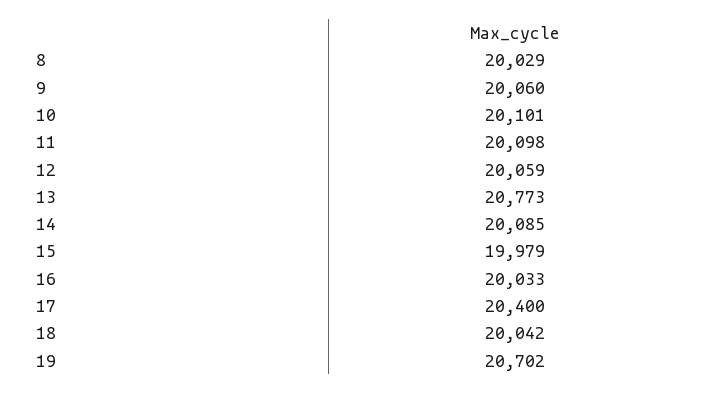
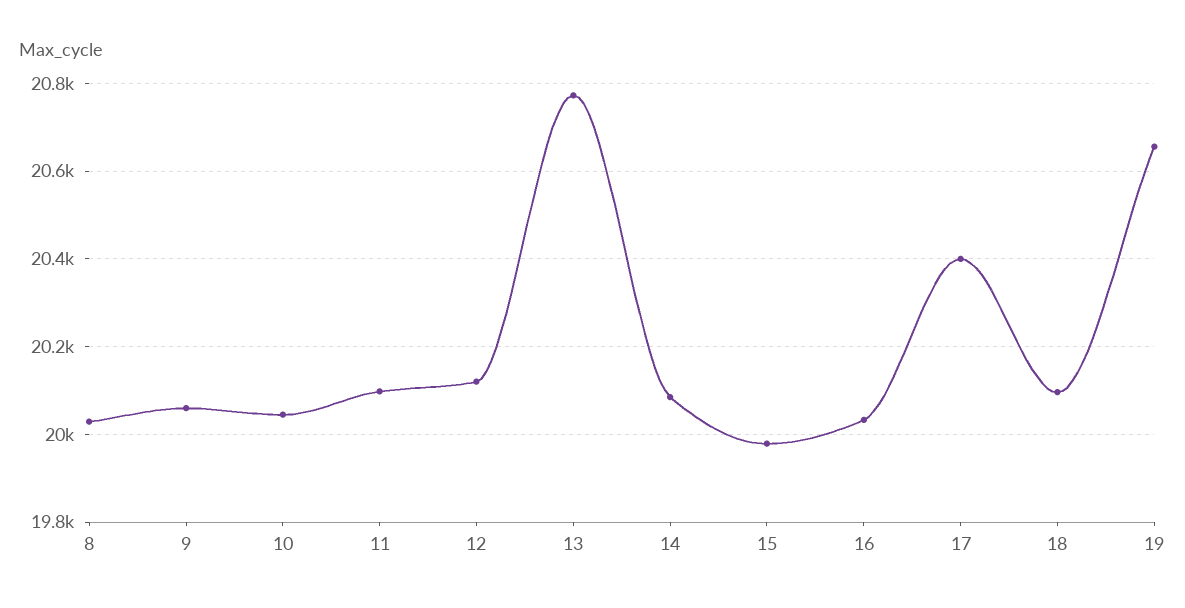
10: 20101 -> 20040
12: 20059 -> 20120
18: 20042 -> 20100
19: 20702 -> 20660

